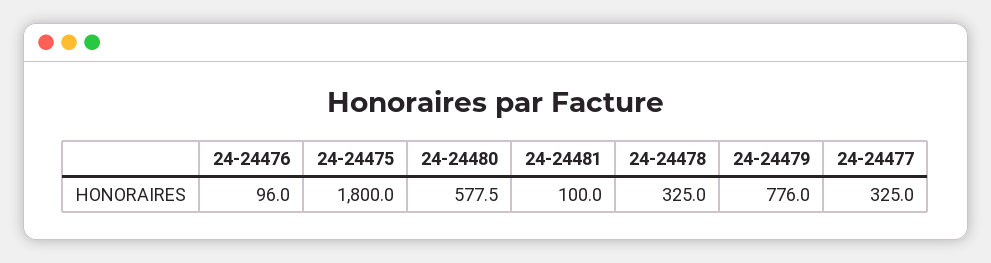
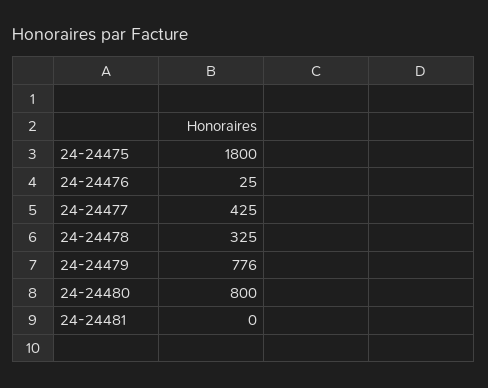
24-24476: 96 -> 25
24-24480: 577.5 -> 800
24-24481: 100 -> 0
24-24477: 325 -> 425

